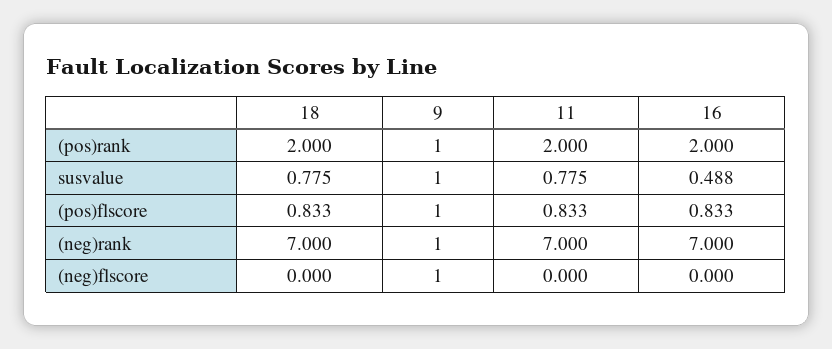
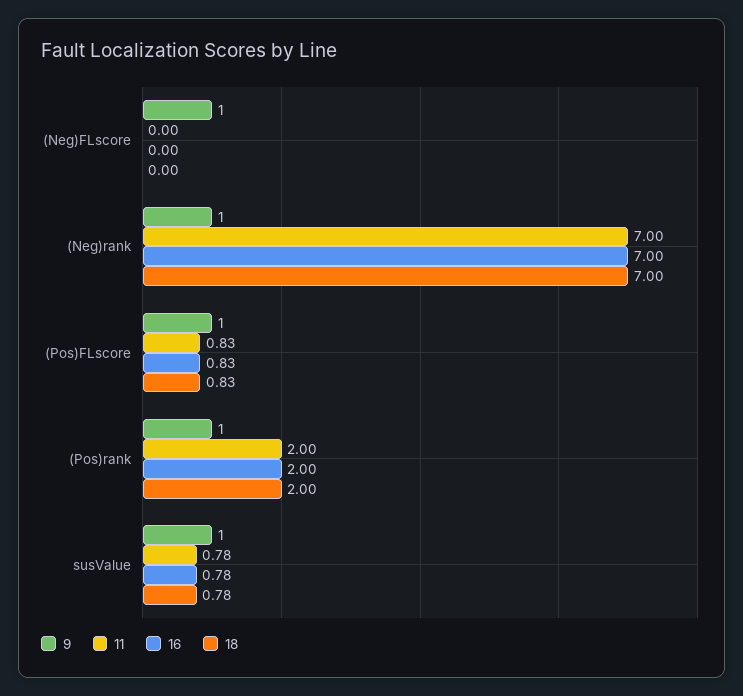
16, susvalue: 0.488 -> 0.78

